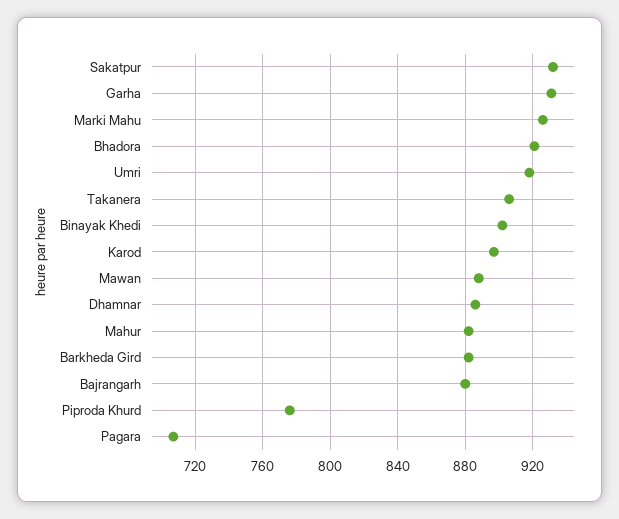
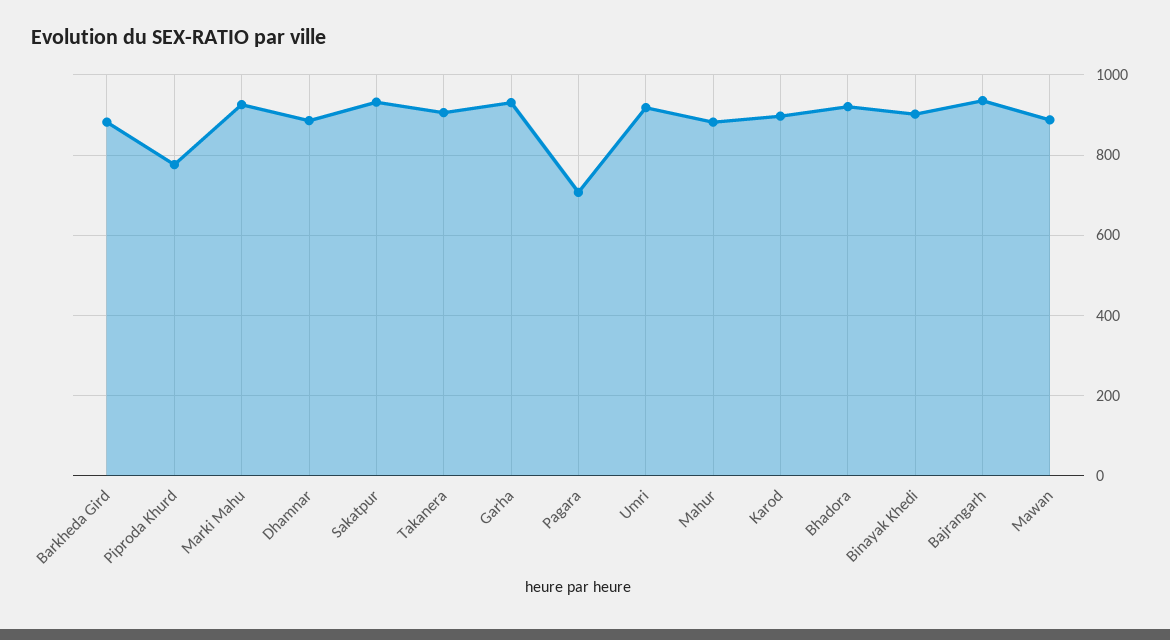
Bajrangarh: 880 -> 940

